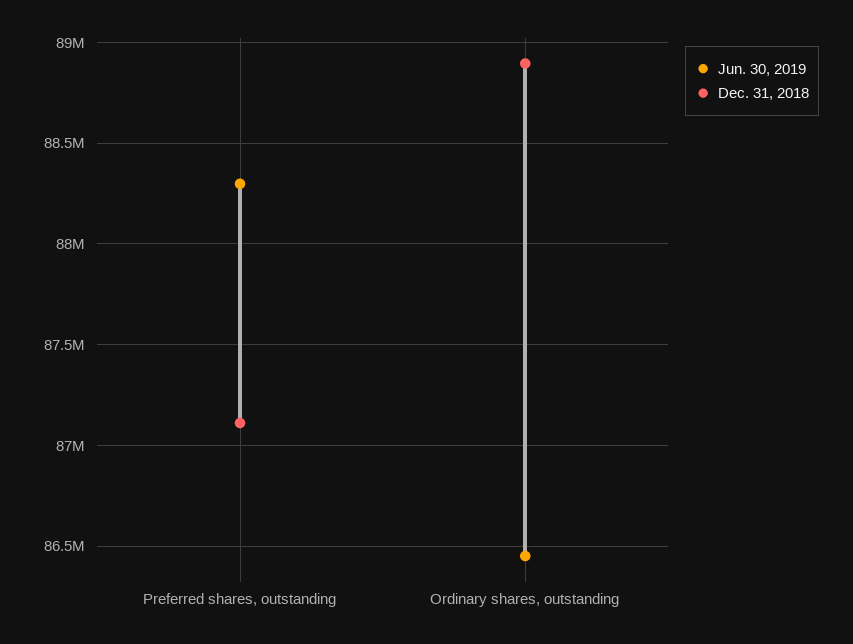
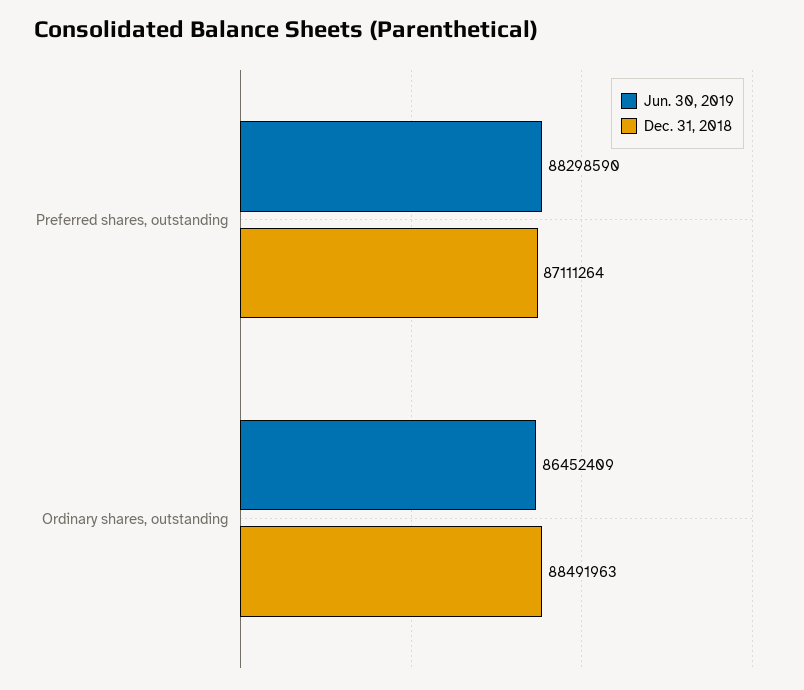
Dec. 31, 2018, Ordinary shares, outstanding: 88900000 -> 88491963

